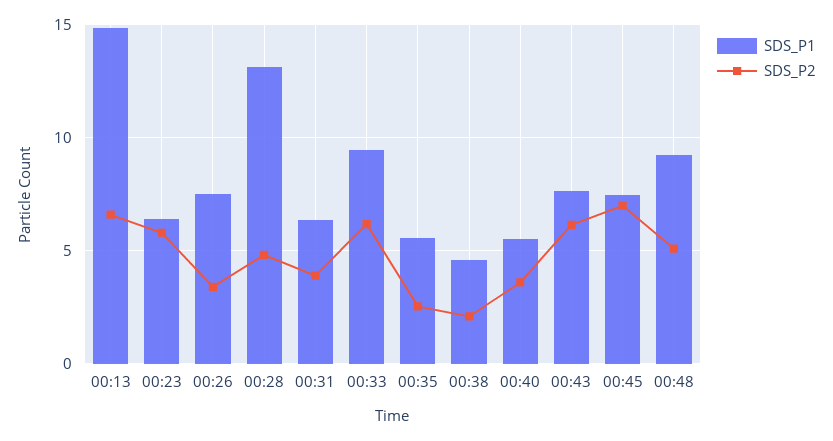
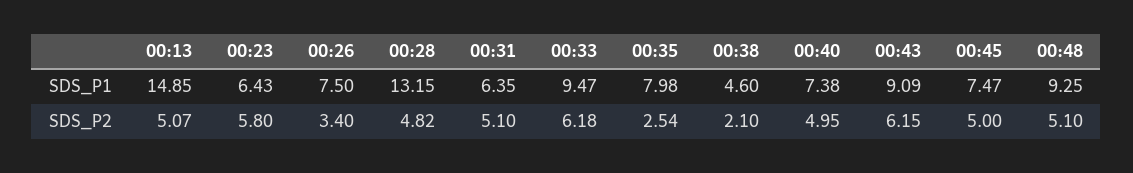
SDS_P2, 00:13: 6.5 -> 5.07
SDS_P2, 00:31: 4 -> 5.1
SDS_P1, 00:35: 5.5 -> 7.98
SDS_P1, 00:40: 5.5 -> 7.38
SDS_P2, 00:40: 3.5 -> 4.95
SDS_P1, 00:43: 7.5 -> 9.09
SDS_P2, 00:45: 7 -> 5

